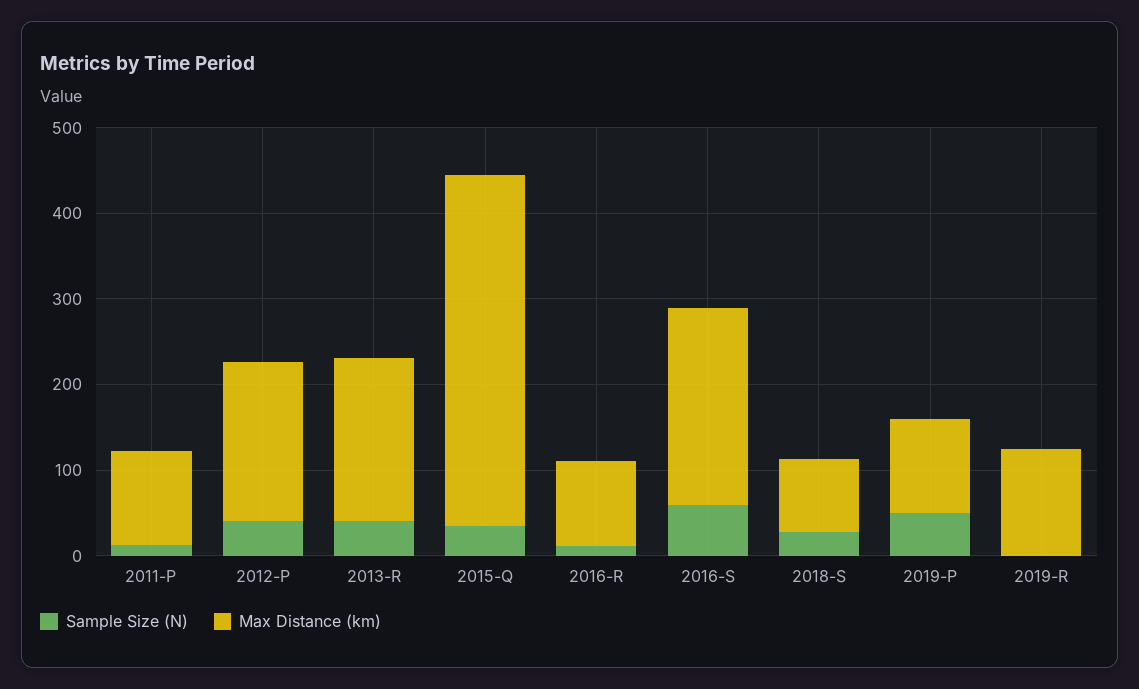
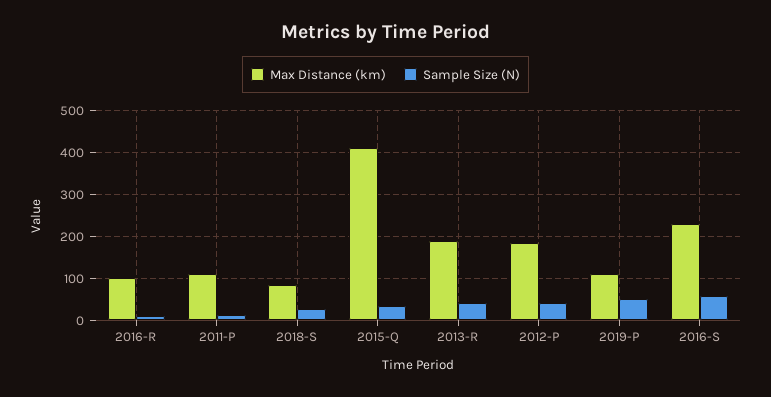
Sample Size (N), 2019-R: 0 -> none
Max Distance (km), 2019-R: 120 -> none

